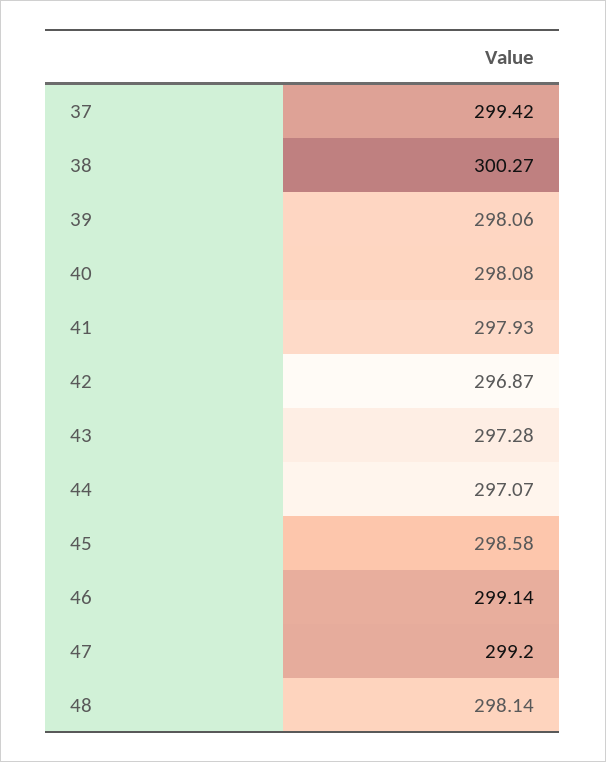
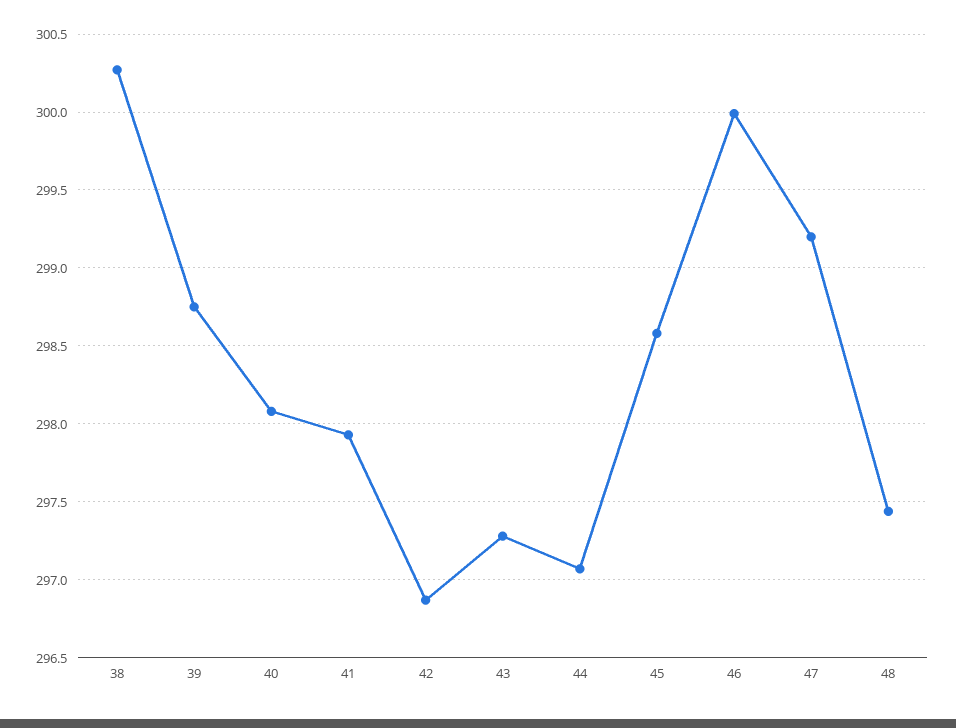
37: 299.42 -> none
39: 298.06 -> 298.75
46: 299.14 -> 300
48: 298.14 -> 297.45

